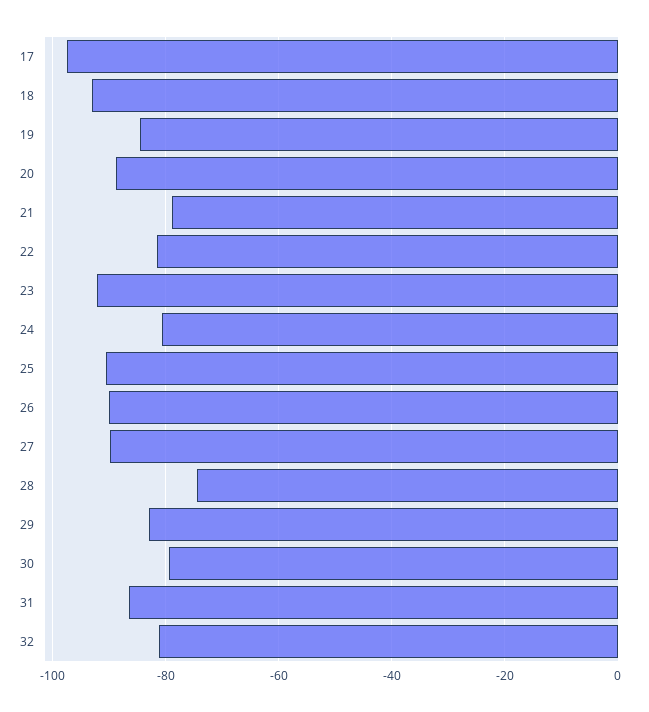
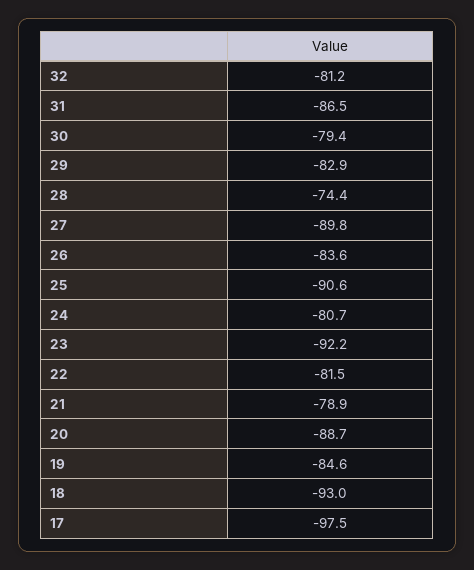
26: -90 -> -83.6

